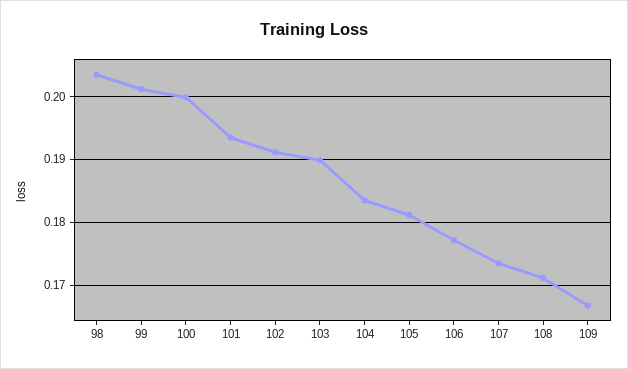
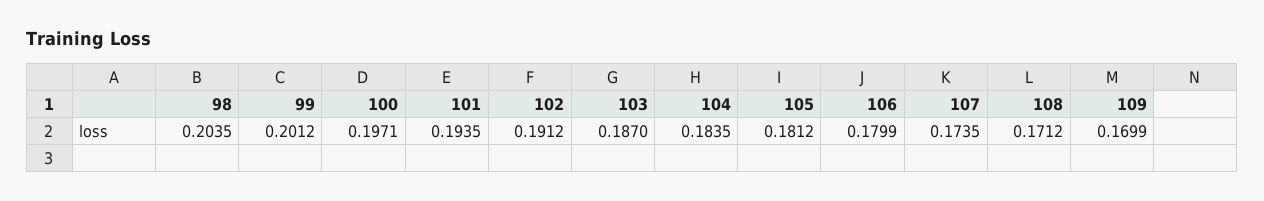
100: 0.2 -> 0.1971
103: 0.19 -> 0.187
106: 0.177 -> 0.1799
109: 0.167 -> 0.1699

